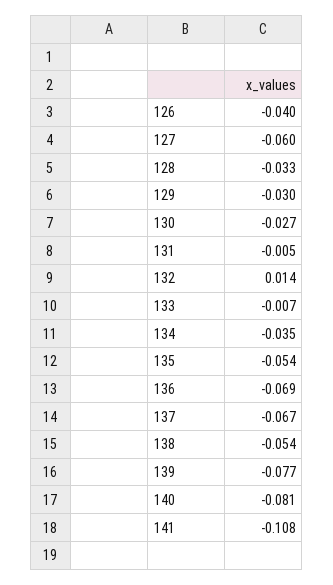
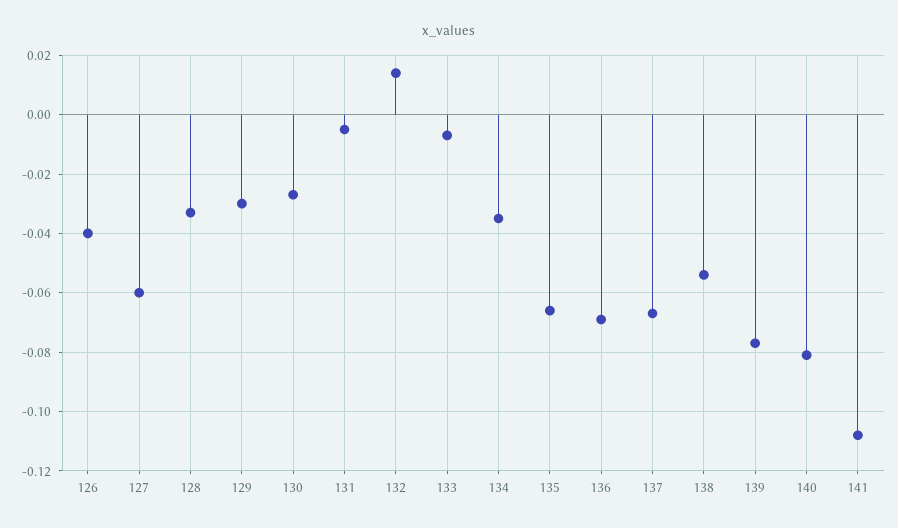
135: -0.054 -> -0.065

